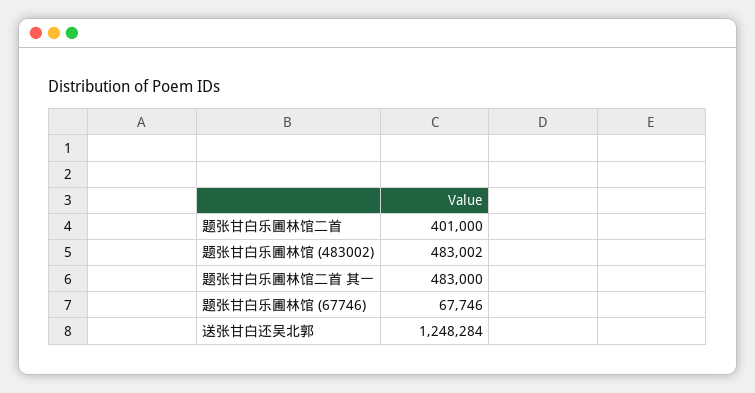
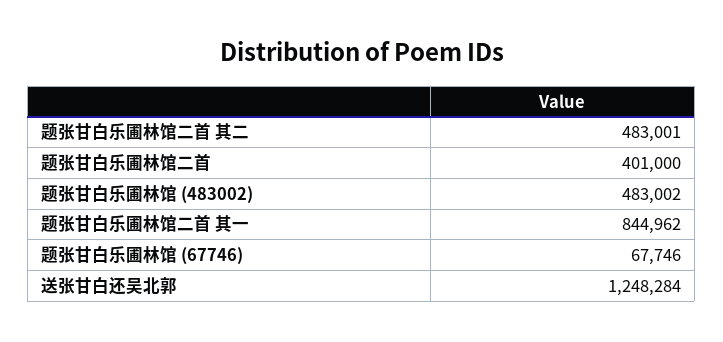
题张甘白乐圃林馆二首 其一: 483000 -> 844962
题张甘白乐圃林馆二首 其二: none -> 483001

